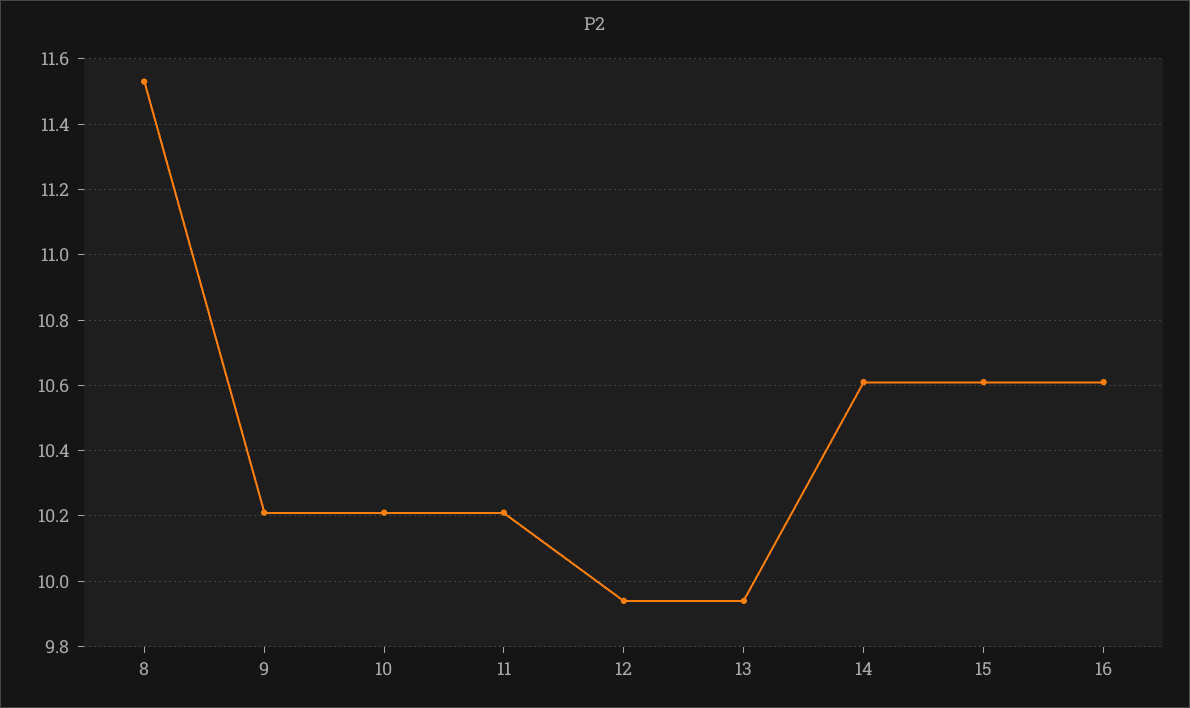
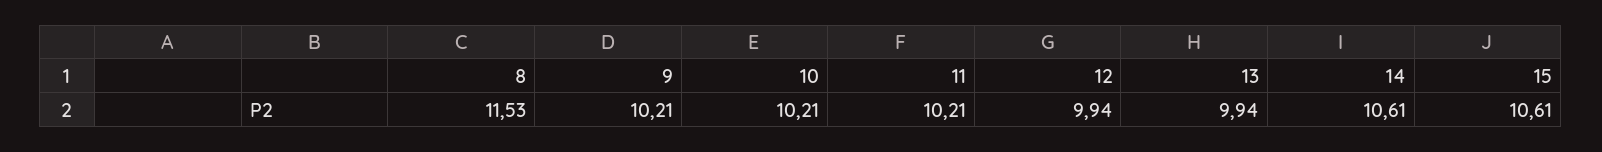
16: 10.6 -> none

